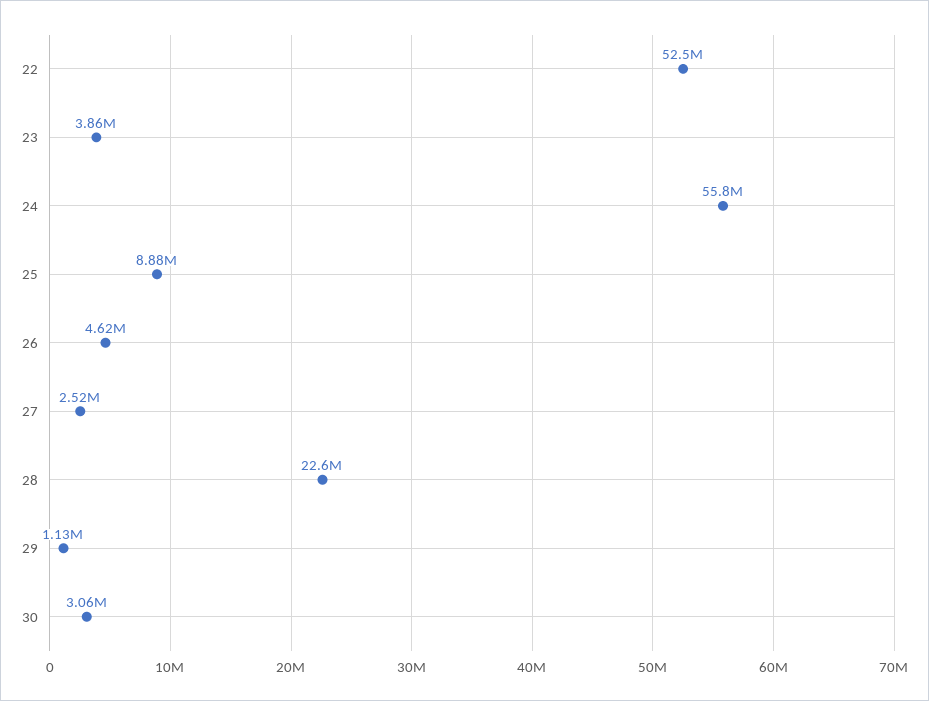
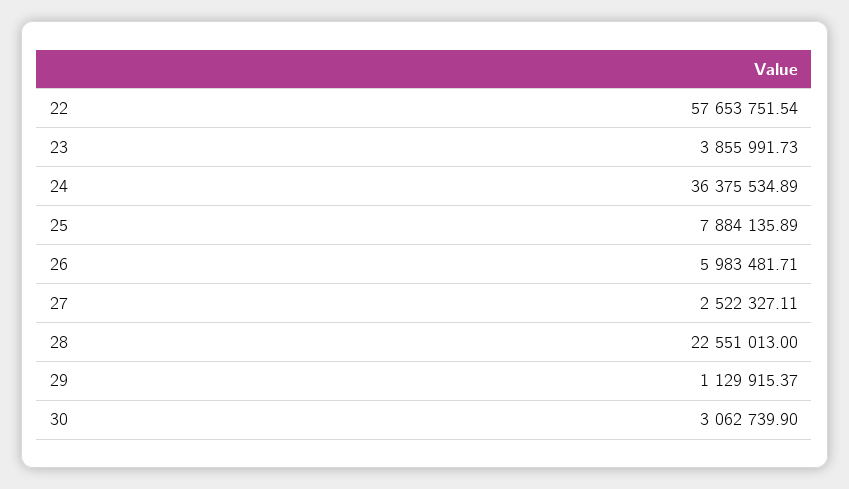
22: 52500000 -> 57653751.54
24: 55800000 -> 36375534.89
25: 8880000 -> 7884135.89
26: 4620000 -> 5983481.71

